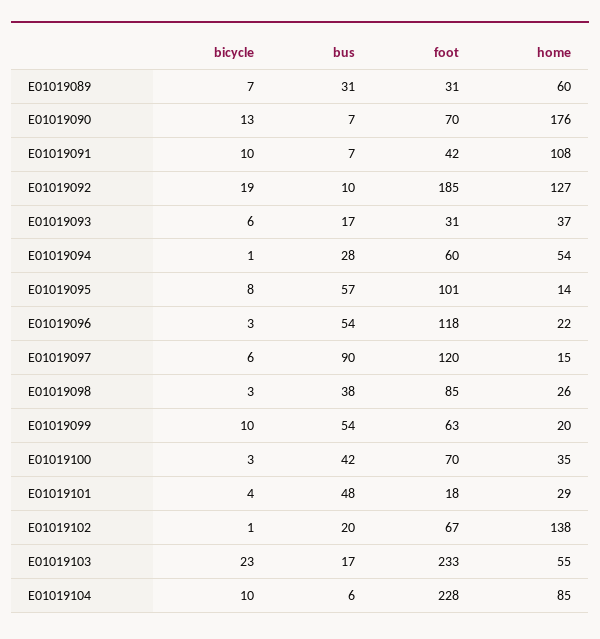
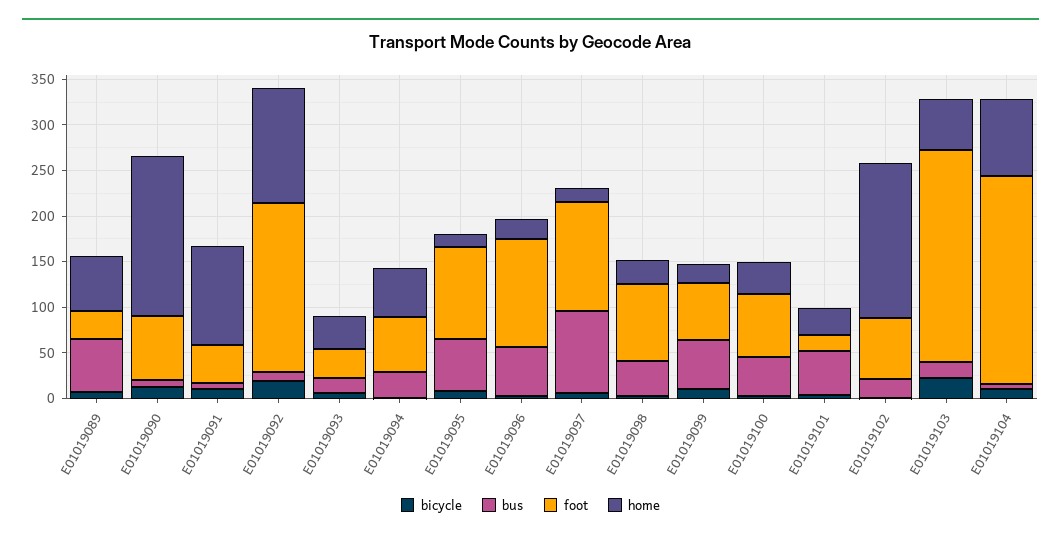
bus, E01019089: 31 -> 60
home, E01019102: 138 -> 170

